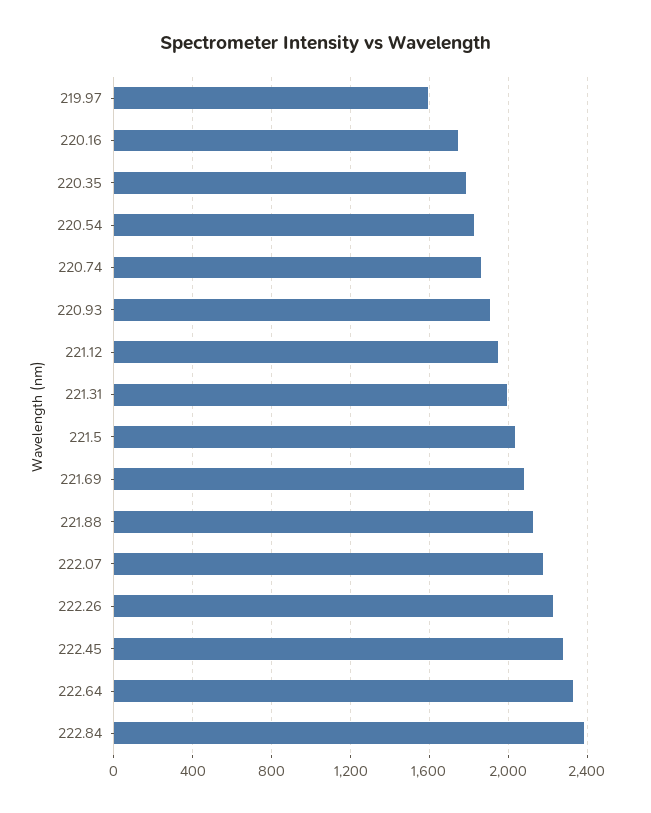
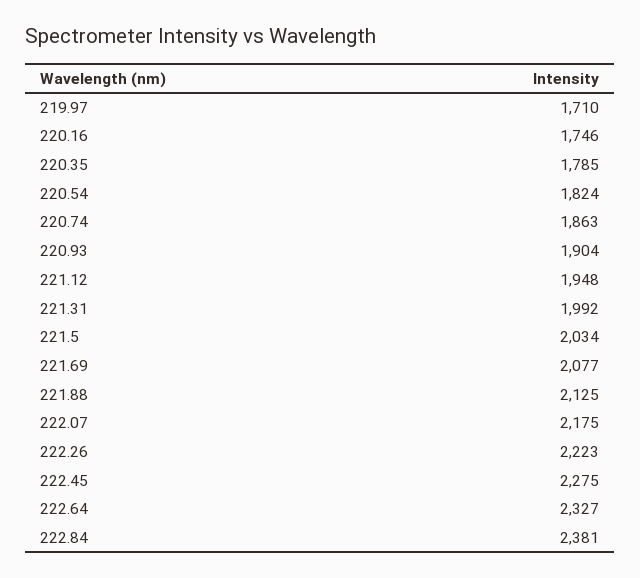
219.97: 1600 -> 1710

